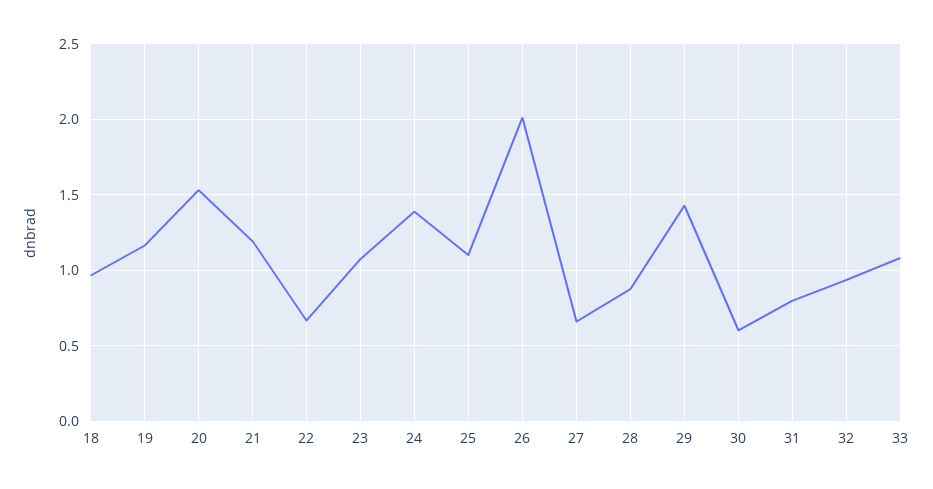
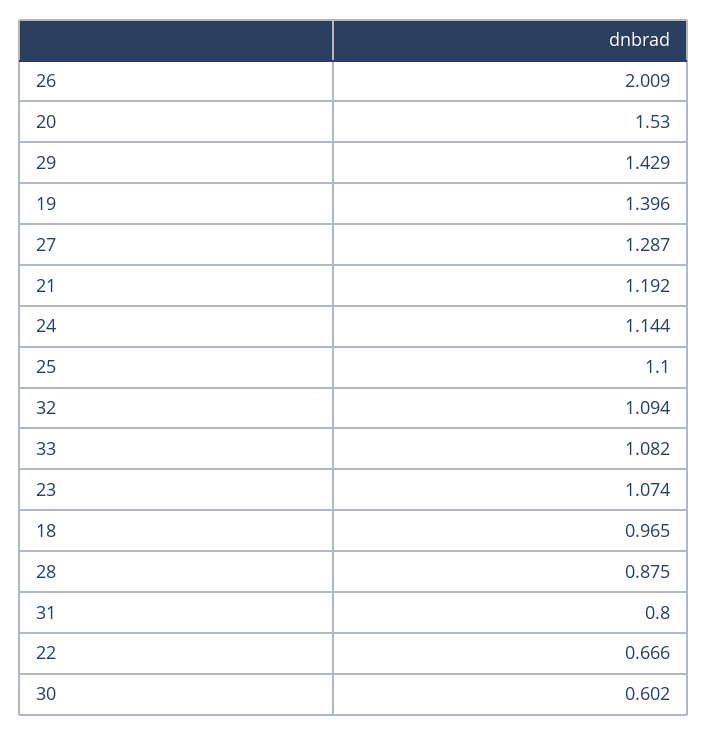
19: 1.15 -> 1.396
24: 1.4 -> 1.144
27: 0.65 -> 1.287
32: 0.95 -> 1.094

